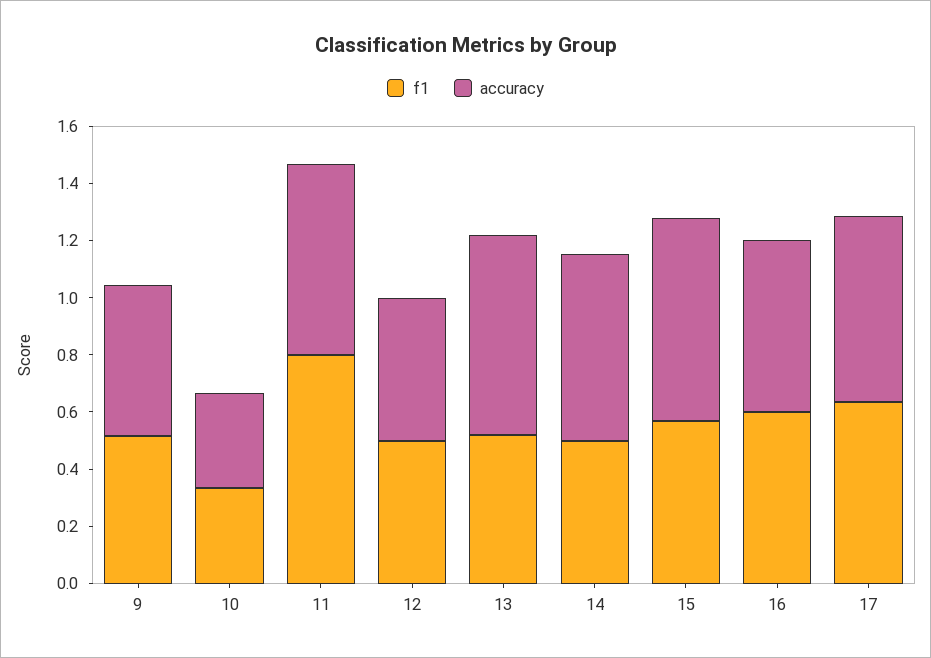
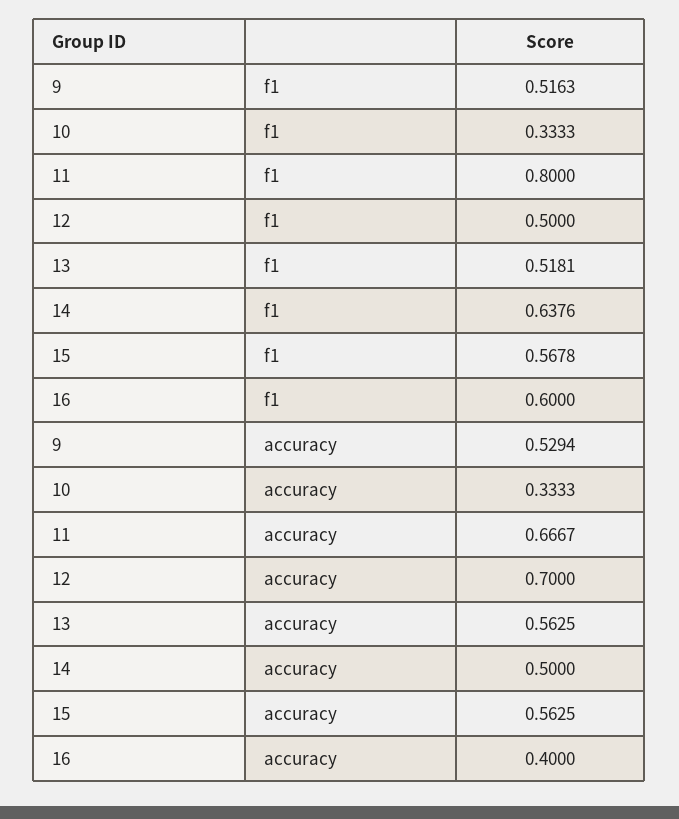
accuracy, 12: 0.5 -> 0.7
accuracy, 13: 0.7 -> 0.5625
f1, 14: 0.5 -> 0.6376
accuracy, 14: 0.65 -> 0.5
accuracy, 15: 0.7 -> 0.5625
accuracy, 16: 0.6 -> 0.4
f1, 17: 0.65 -> none
accuracy, 17: 0.65 -> none

